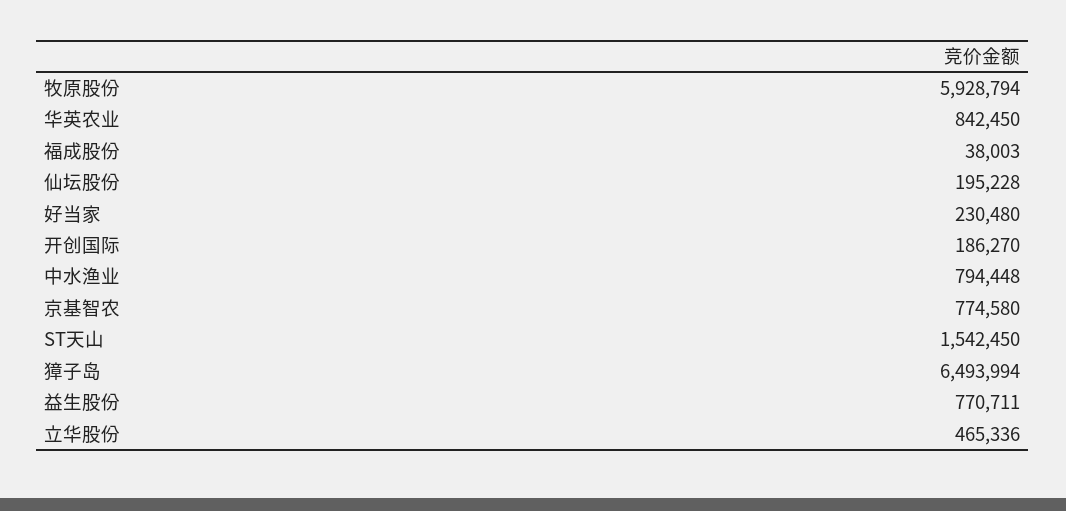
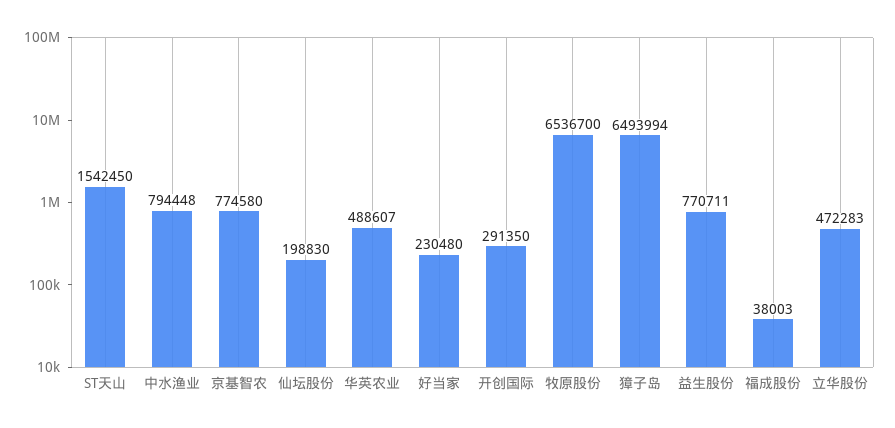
牧原股份: 5928794 -> 6536700
华英农业: 842450 -> 488607
仙坛股份: 195228 -> 198830
开创国际: 186270 -> 291350
立华股份: 465336 -> 472283

